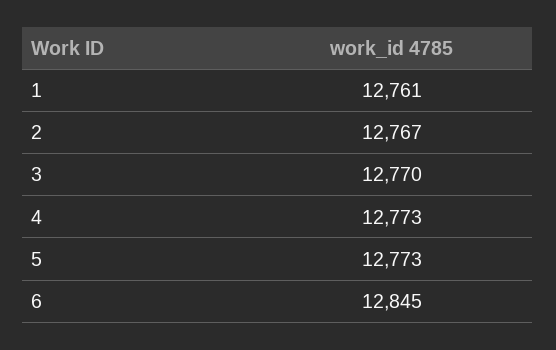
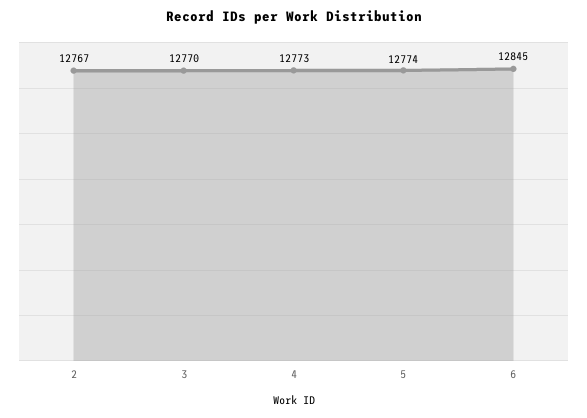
1: 12761 -> none
5: 12773 -> 12774

